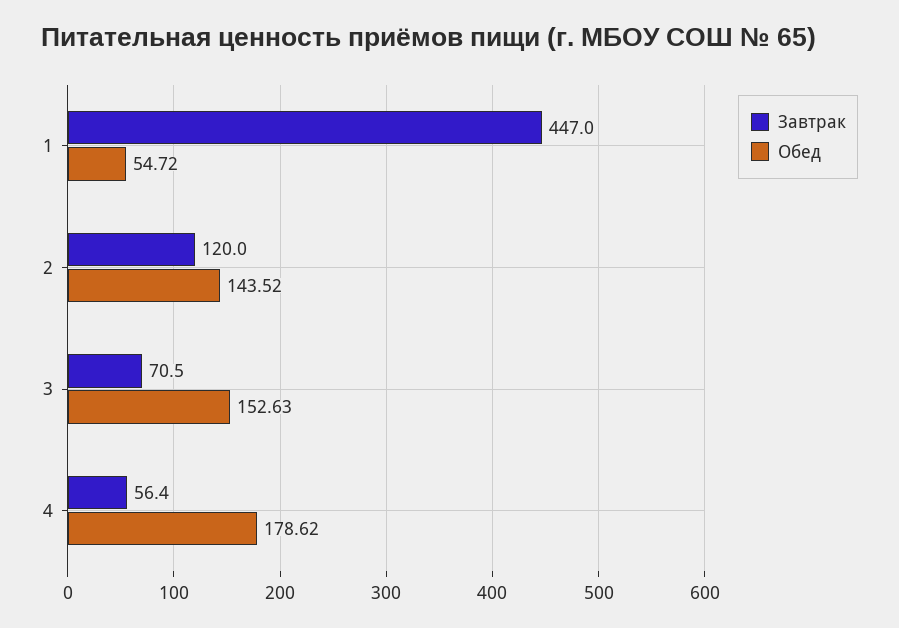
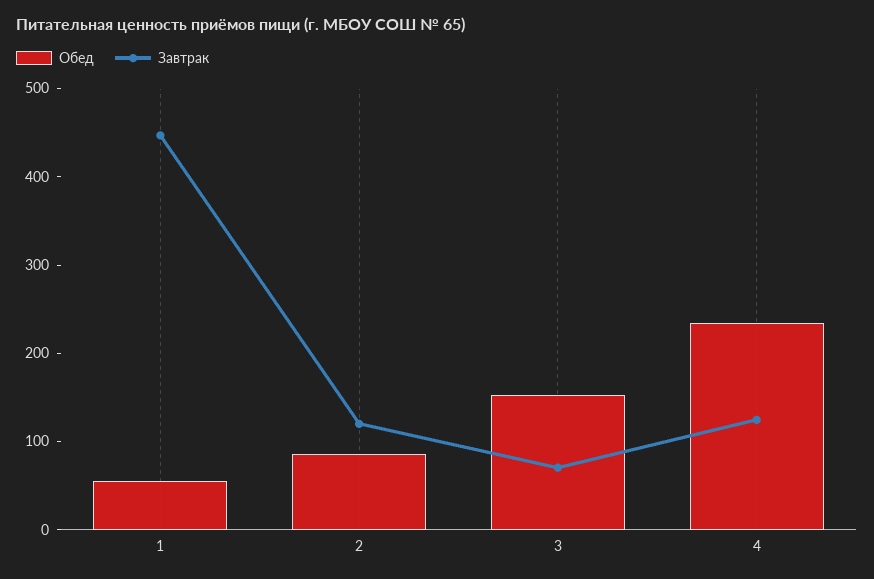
Обед, 2: 143.52 -> 80
Завтрак, 4: 56.4 -> 120
Обед, 4: 178.62 -> 240

